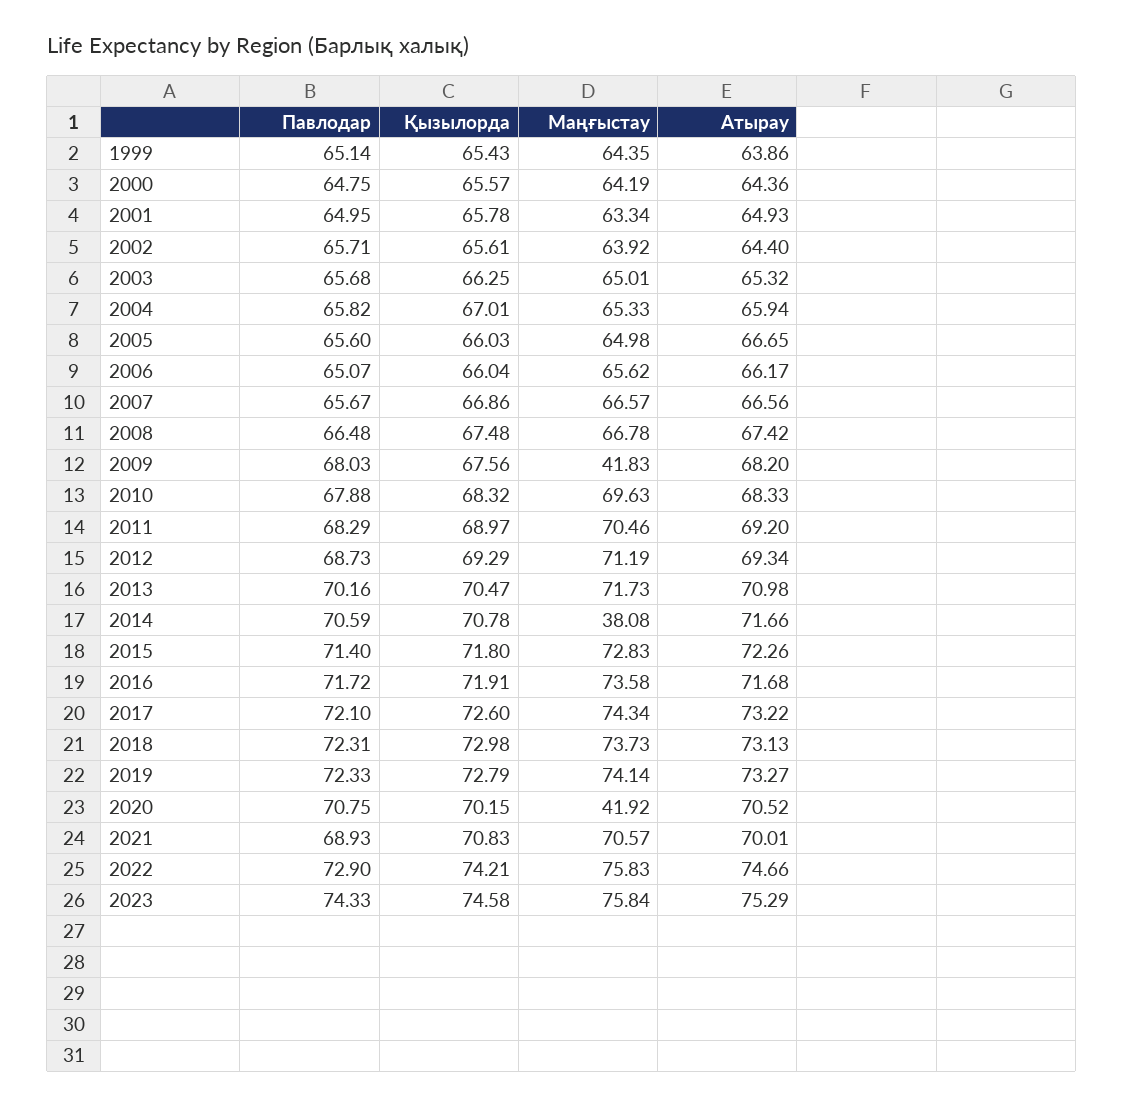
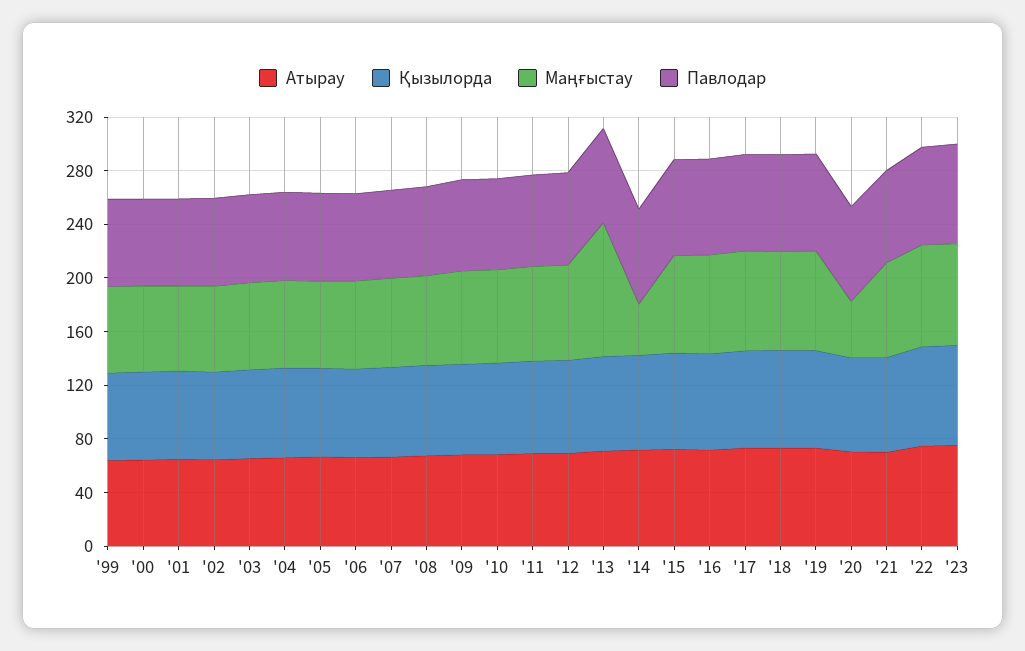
Маңғыстау, 2009: 41.83 -> 70
Маңғыстау, 2013: 71.73 -> 100

